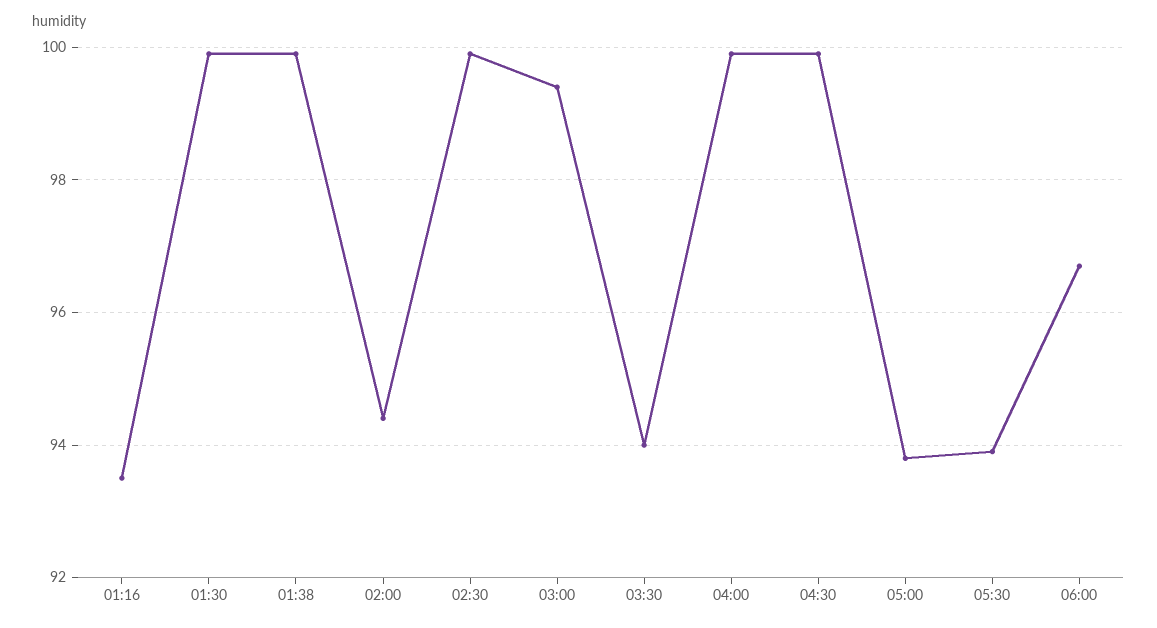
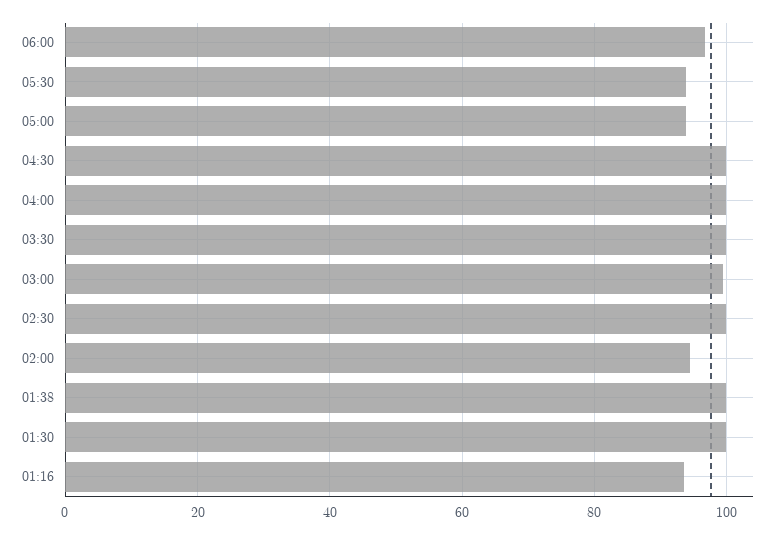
03:30: 94 -> 100

